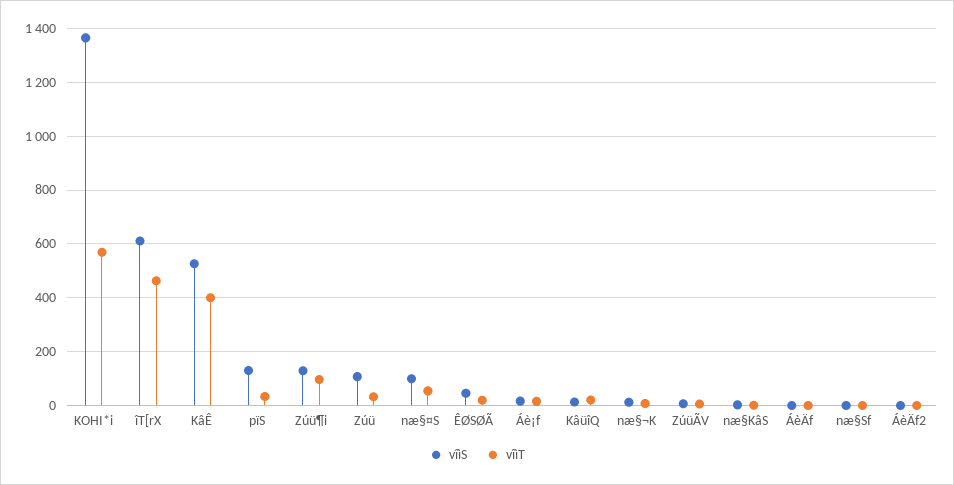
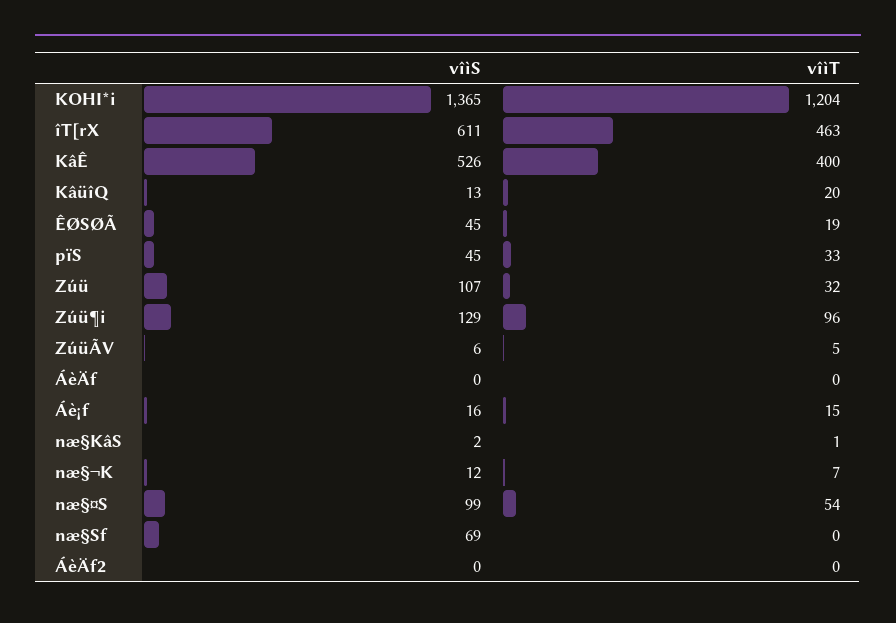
vîìT, KOHI*i: 575 -> 1204
vîìS, pïS: 125 -> 45
vîìS, næ§Sf: 0 -> 69

